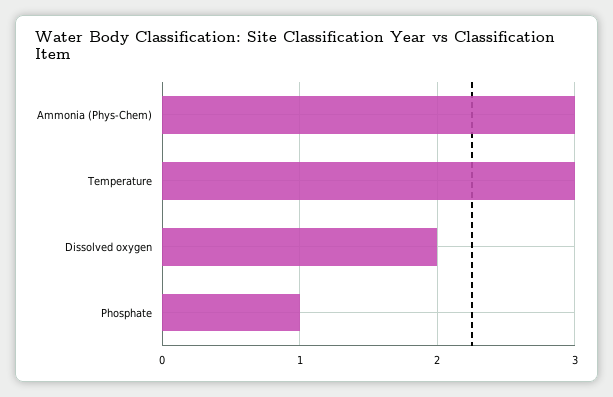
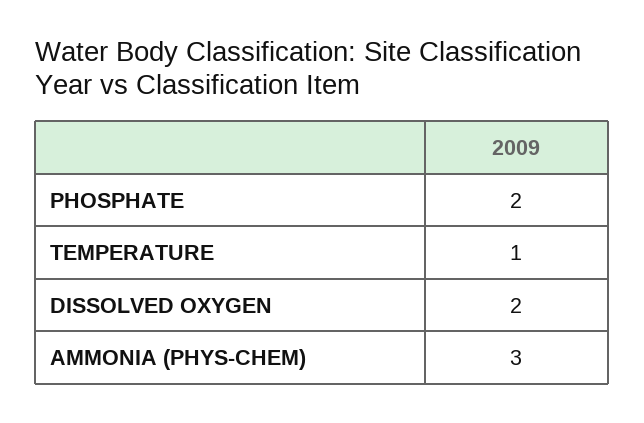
Temperature: 3 -> 1
Phosphate: 1 -> 2

